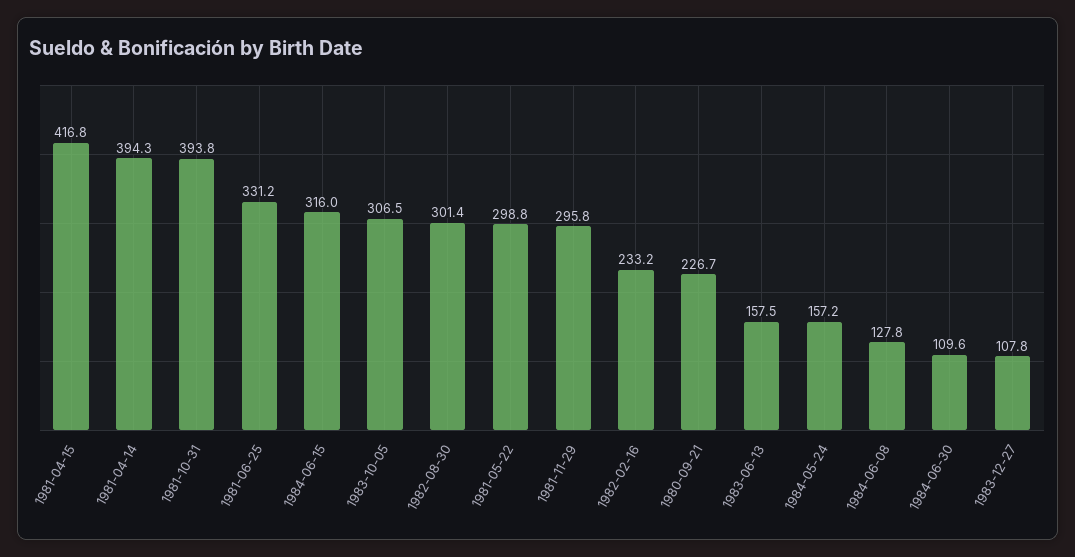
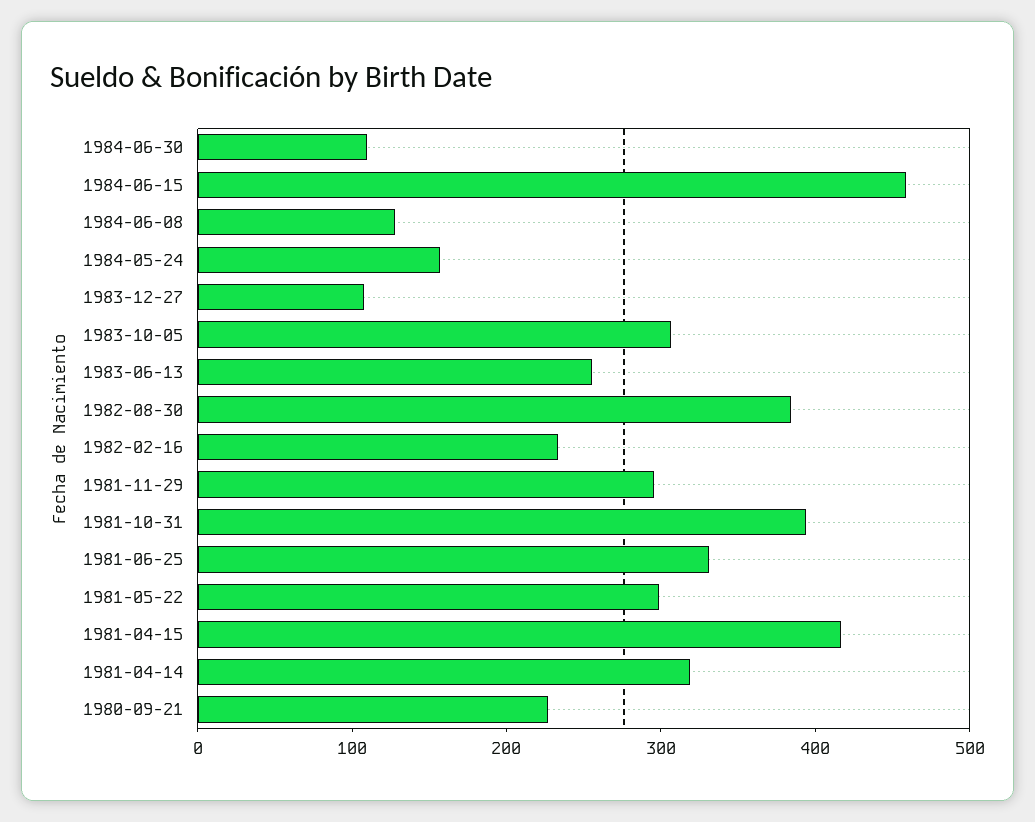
1981-04-14: 394.3 -> 320
1984-06-15: 316 -> 460
1982-08-30: 301.4 -> 380
1983-06-13: 157.5 -> 260

